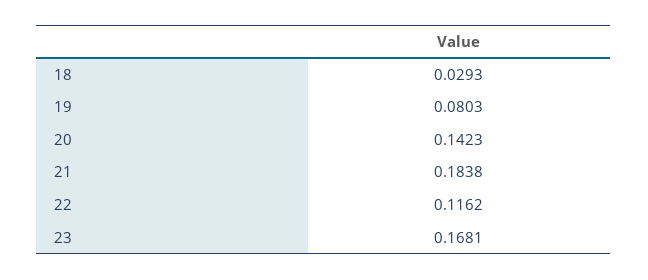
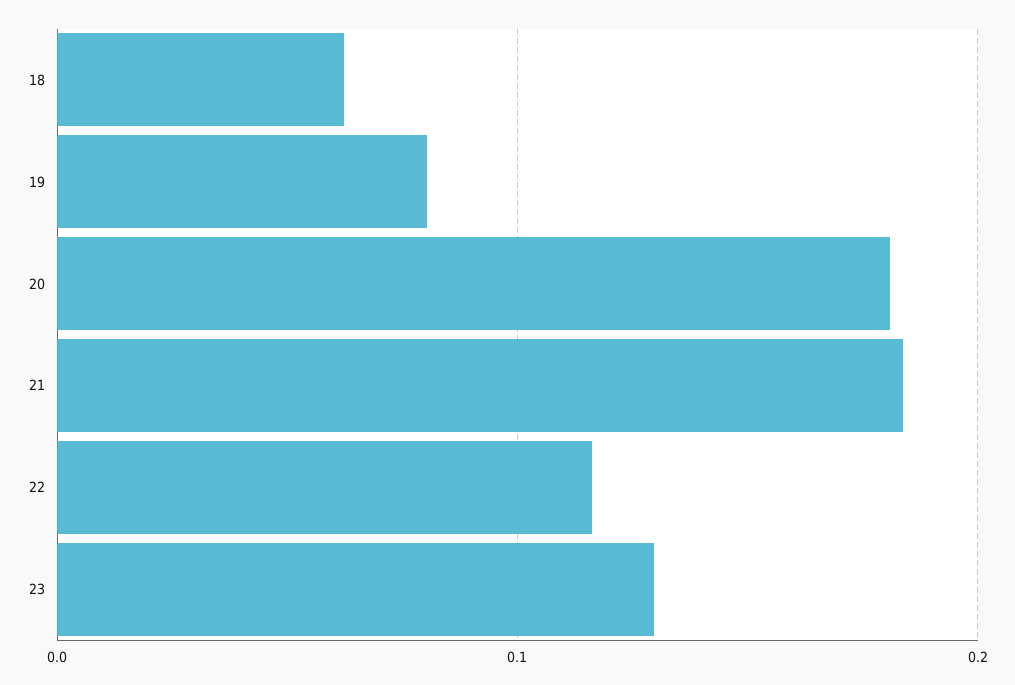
18: 0.0293 -> 0.06
20: 0.1423 -> 0.18
23: 0.1681 -> 0.13

